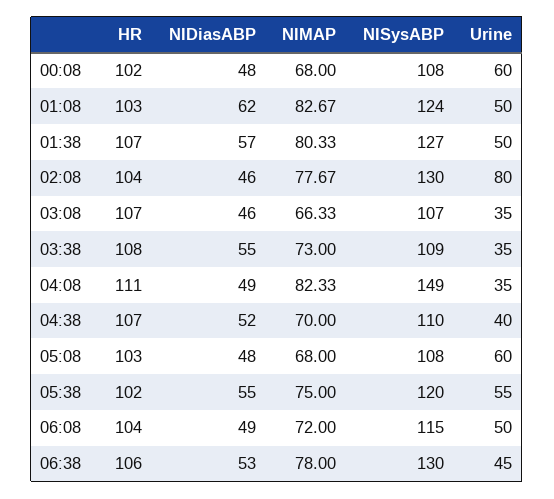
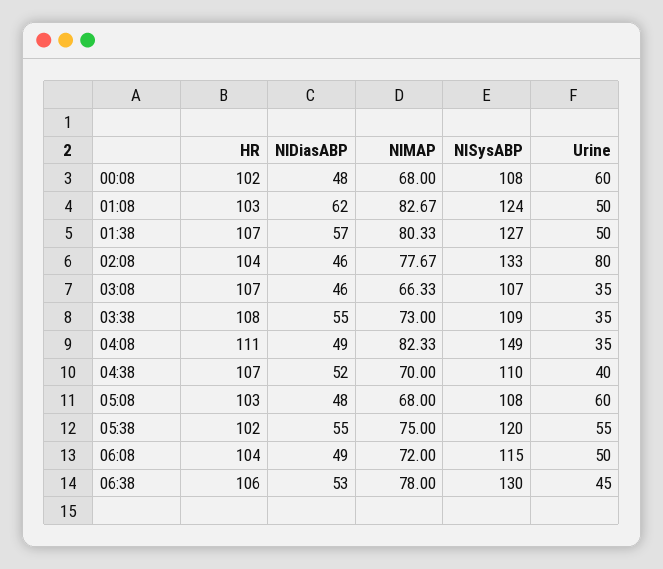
NISysABP, 02:08: 130 -> 133

